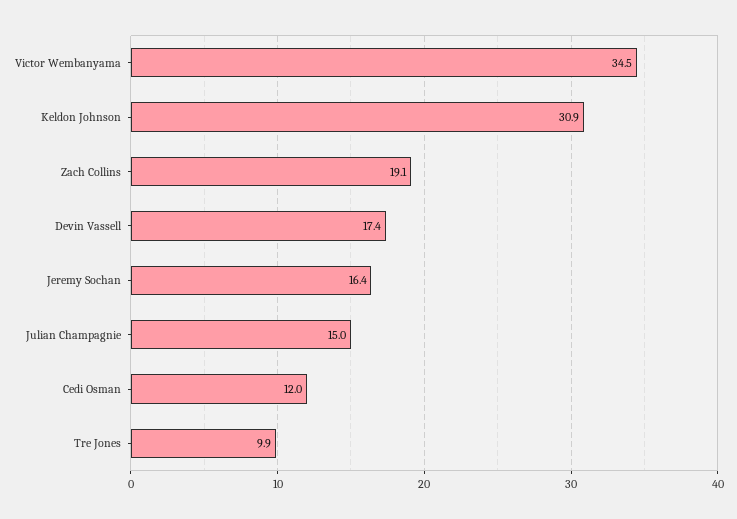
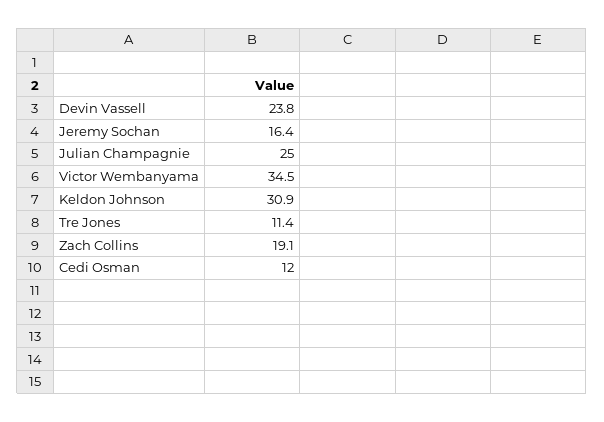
Devin Vassell: 17.4 -> 23.8
Julian Champagnie: 15 -> 25
Tre Jones: 9.9 -> 11.4

